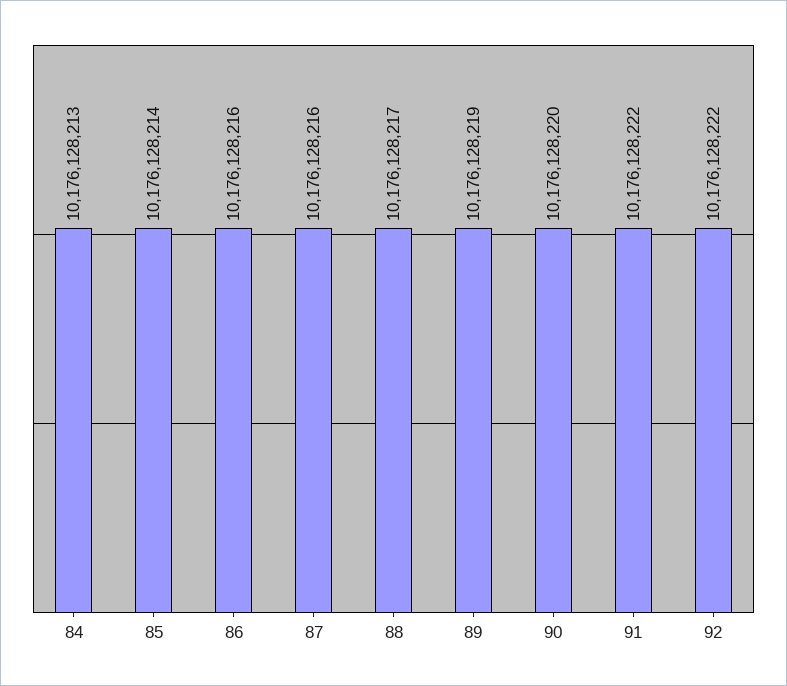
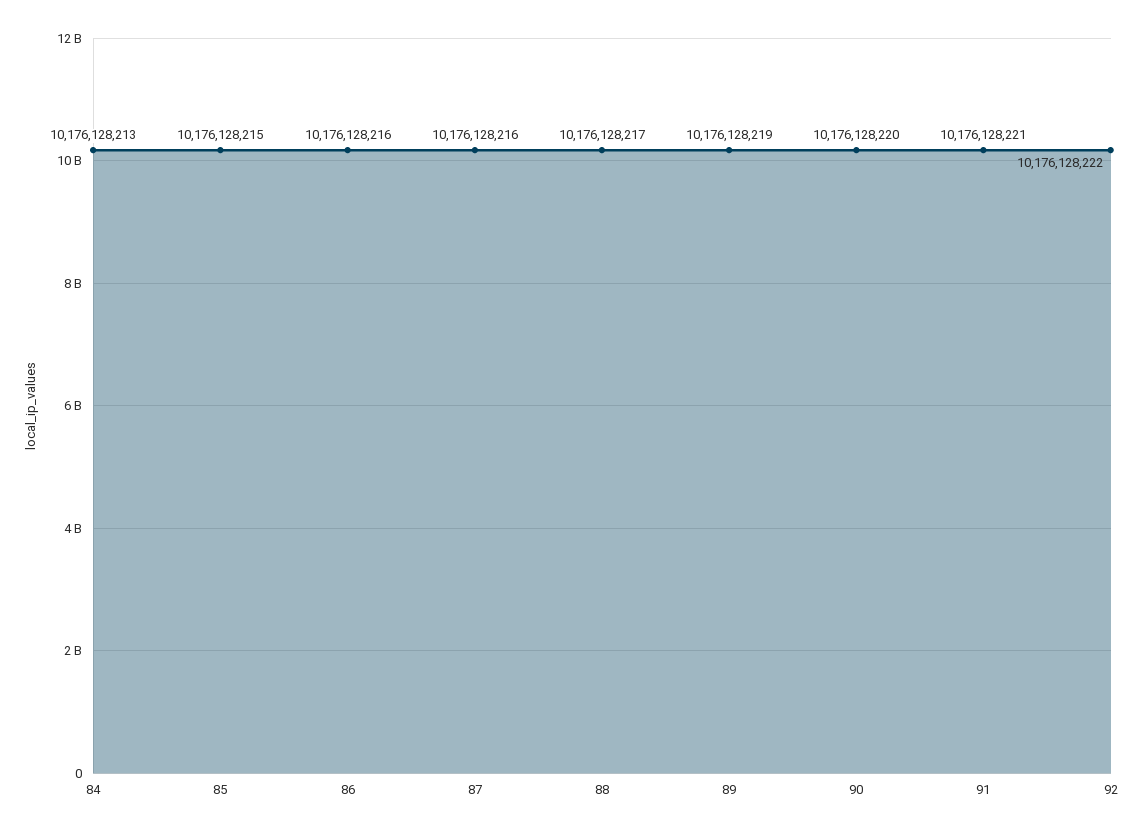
85: 10176128214 -> 10176128215
91: 10176128222 -> 10176128221

